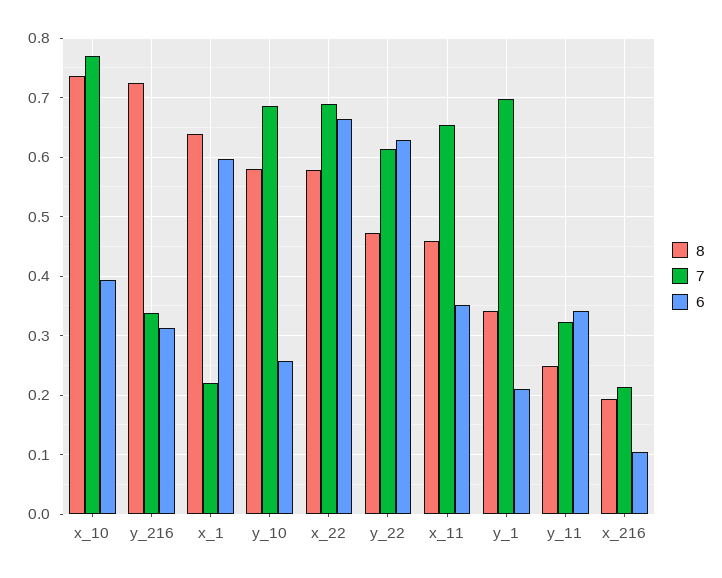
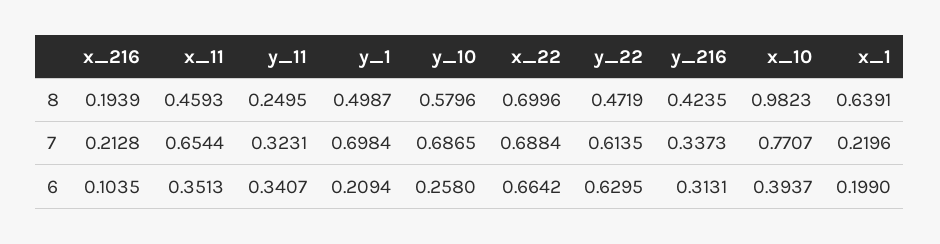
8, x_10: 0.74 -> 0.9823
8, y_216: 0.72 -> 0.4235
6, x_1: 0.6 -> 0.199
8, x_22: 0.58 -> 0.6996
8, y_1: 0.34 -> 0.4987

